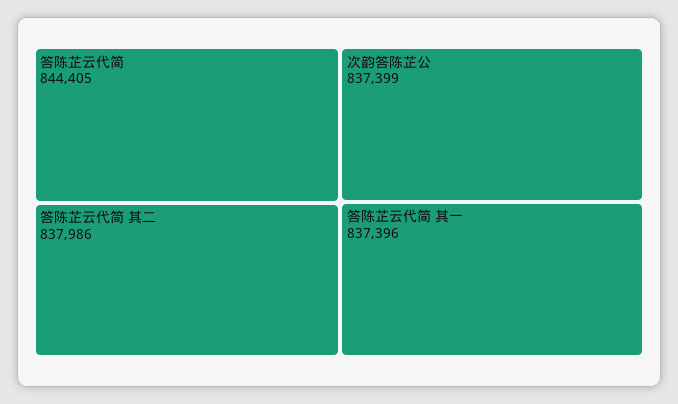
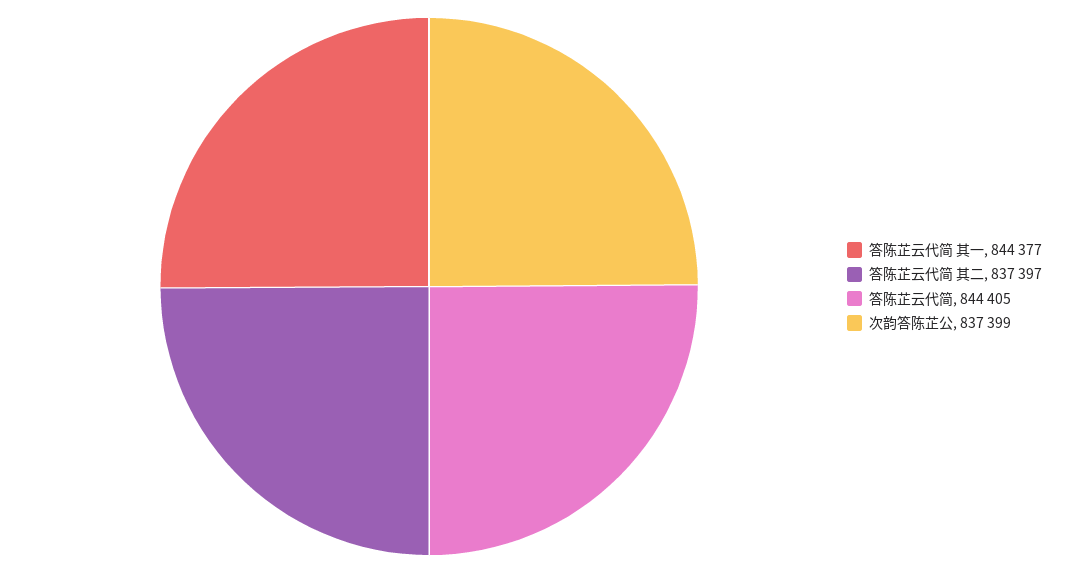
答陈芷云代简 其二: 837986 -> 837397
答陈芷云代简 其一: 837396 -> 844377

